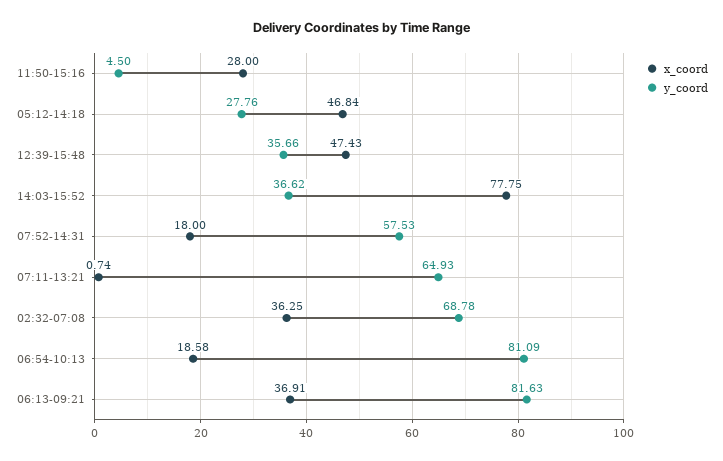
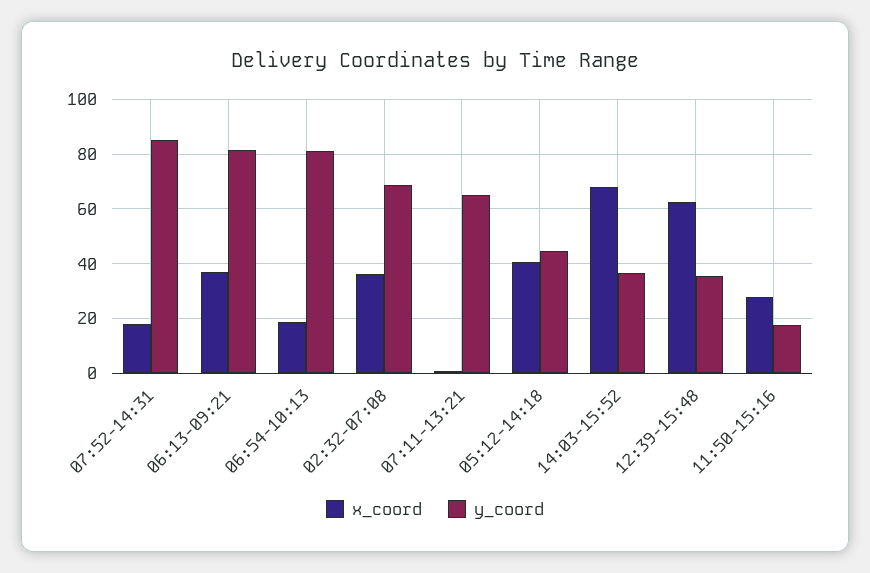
y_coord, 11:50-15:16: 4.5 -> 17.5
x_coord, 05:12-14:18: 46.84 -> 40
y_coord, 05:12-14:18: 27.76 -> 45
x_coord, 12:39-15:48: 47.43 -> 62.5
x_coord, 14:03-15:52: 77.75 -> 67.5
y_coord, 07:52-14:31: 57.53 -> 85

